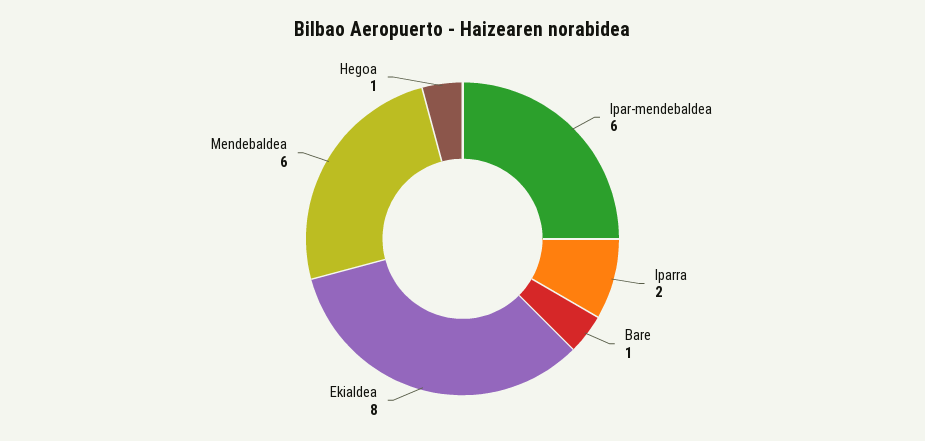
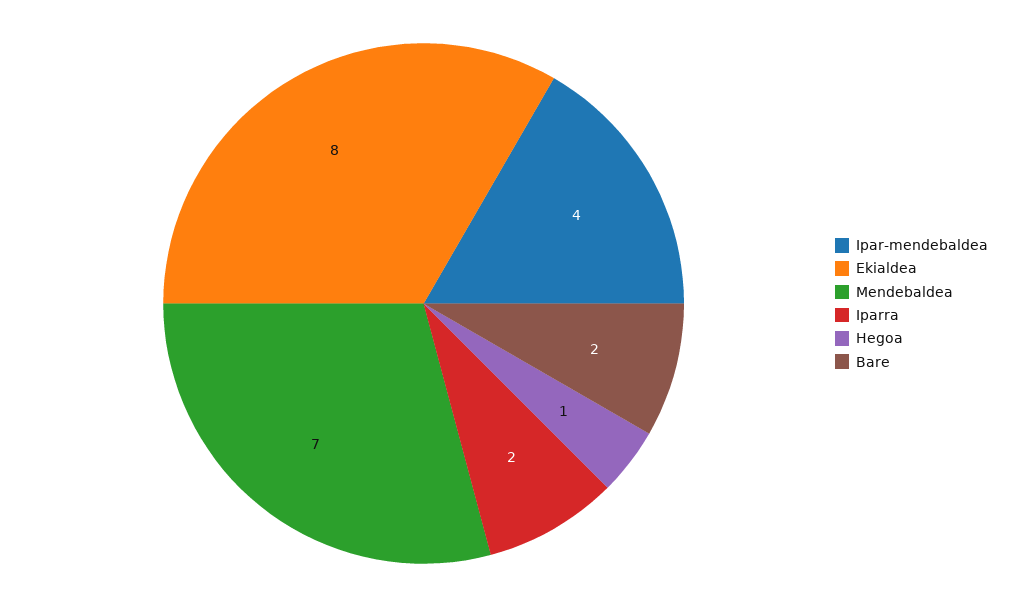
Ipar-mendebaldea: 6 -> 4
Bare: 1 -> 2
Mendebaldea: 6 -> 7

